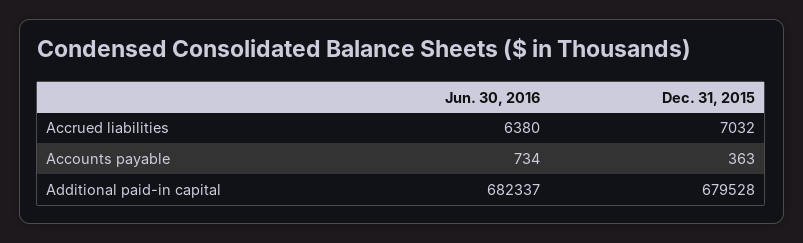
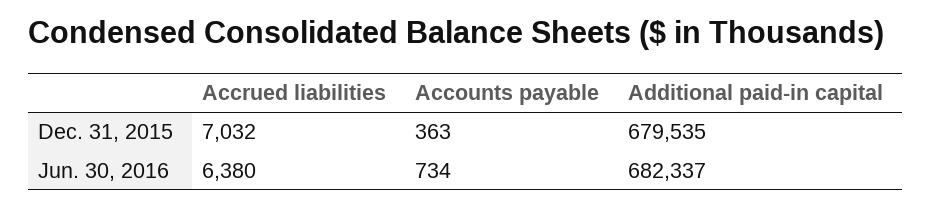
Dec. 31, 2015, Additional paid-in capital: 679528 -> 679535

